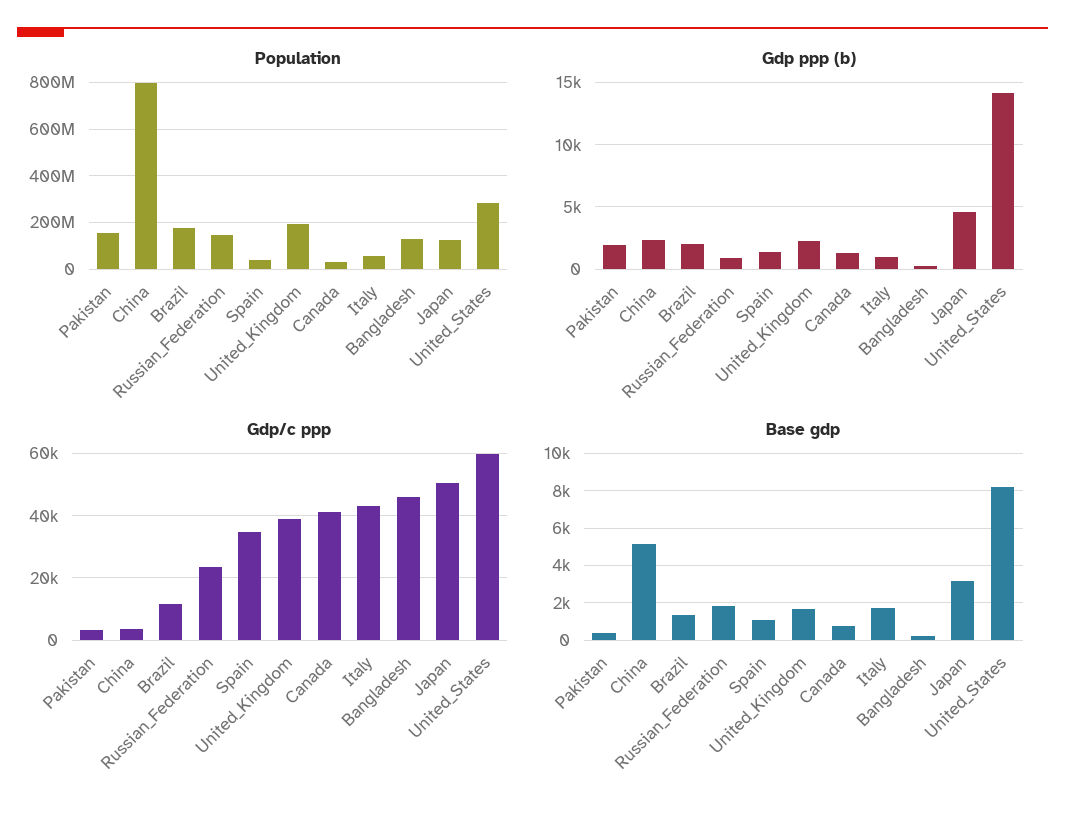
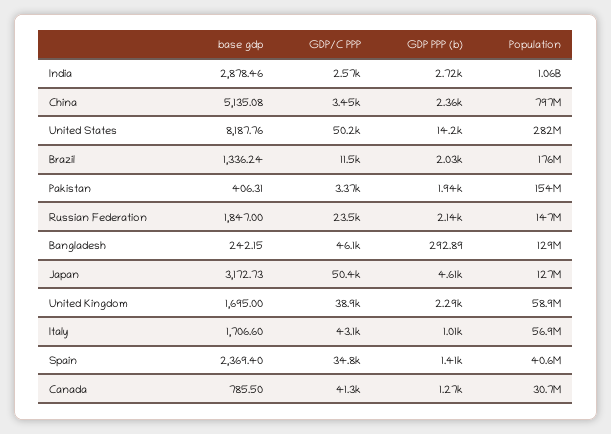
Population, United_Kingdom: 200000000 -> 58900000
Gdp ppp (b), Russian_Federation: 1000 -> 2140
Gdp/c ppp, United_States: 60000 -> 50200
Base gdp, Spain: 1000 -> 2369.4
Base gdp, India: none -> 2878.46
Gdp/c ppp, India: none -> 2570
Gdp ppp (b), India: none -> 2720
Population, India: none -> 1060000000

